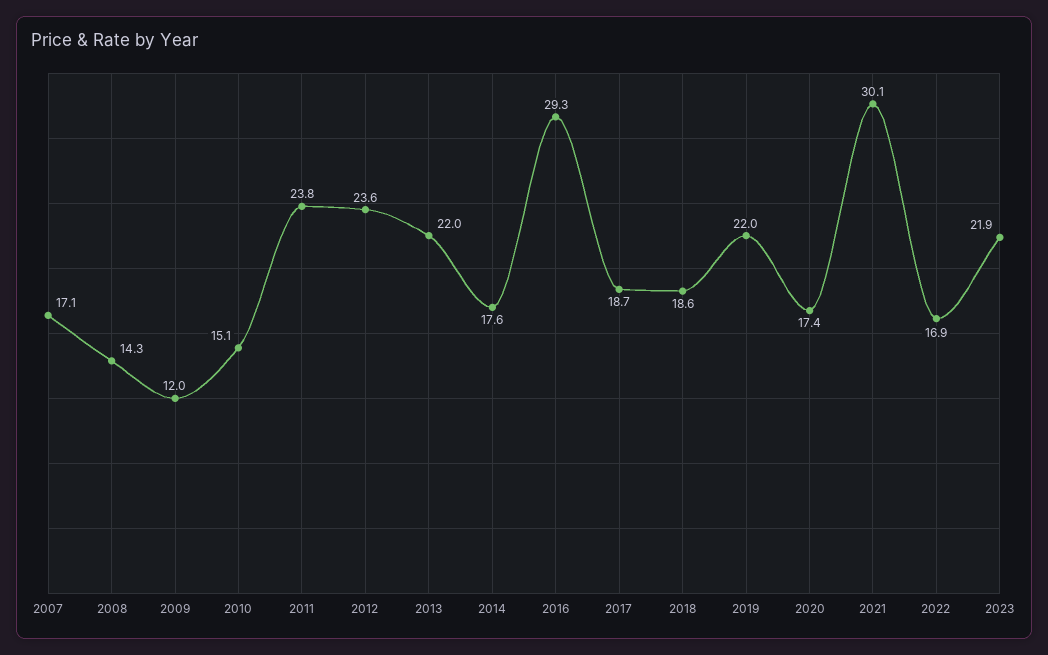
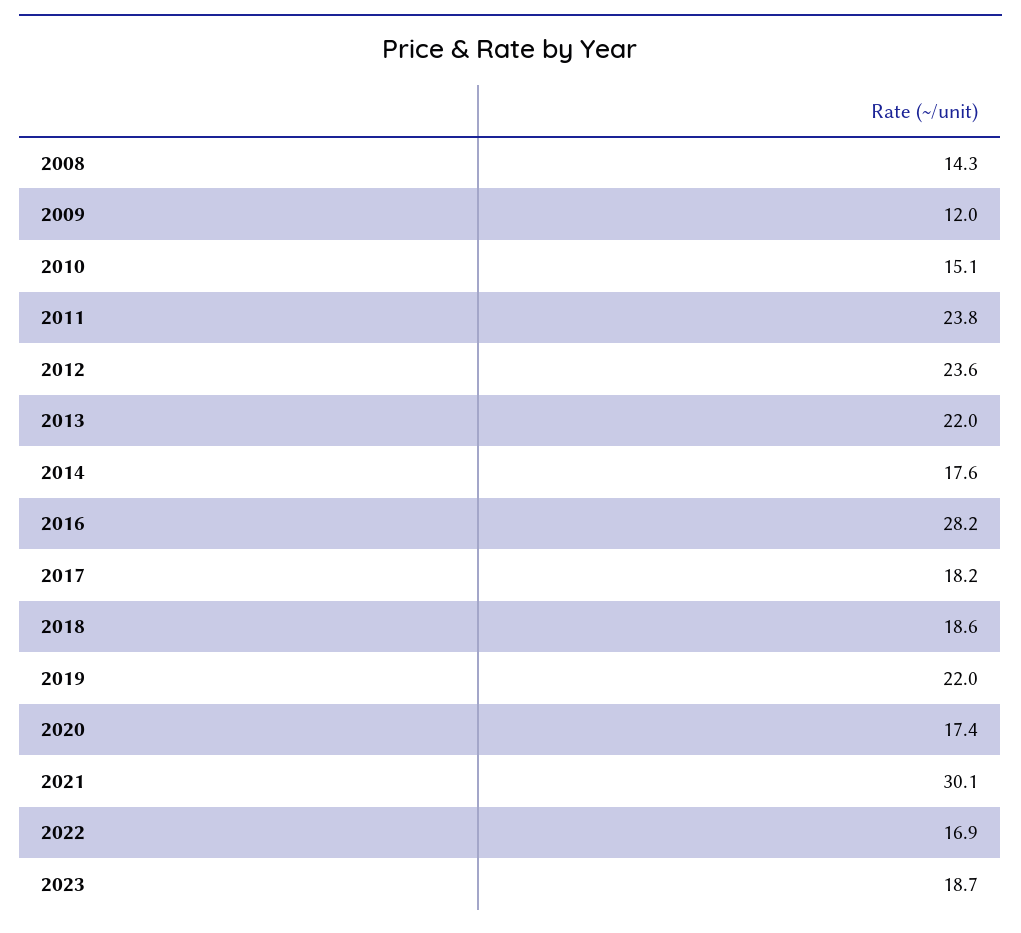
2007: 17.1 -> none
2016: 29.3 -> 28.2
2017: 18.7 -> 18.2
2023: 21.9 -> 18.7

